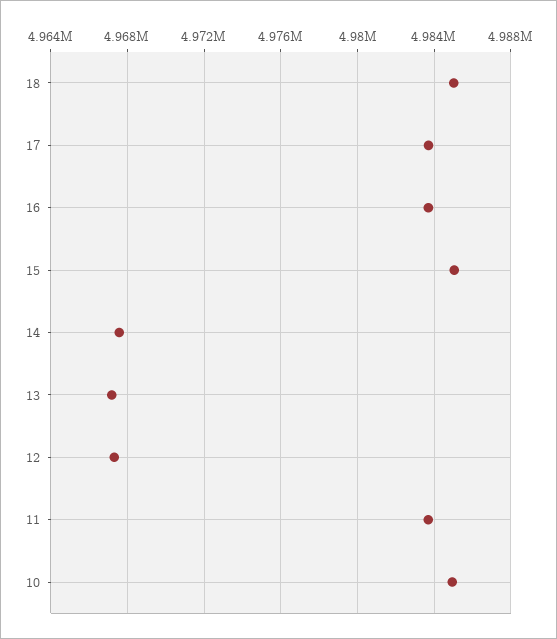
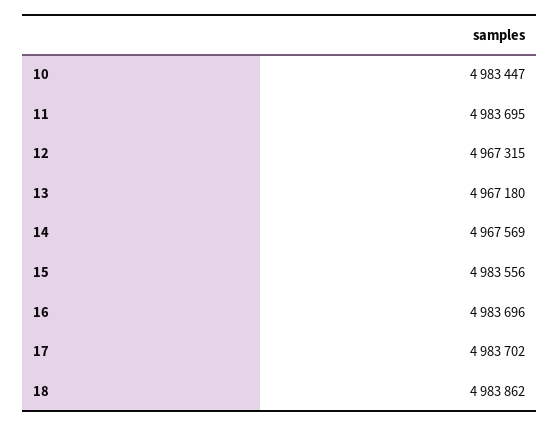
18: 4985000 -> 4983862
15: 4985000 -> 4983556
10: 4985000 -> 4983447

